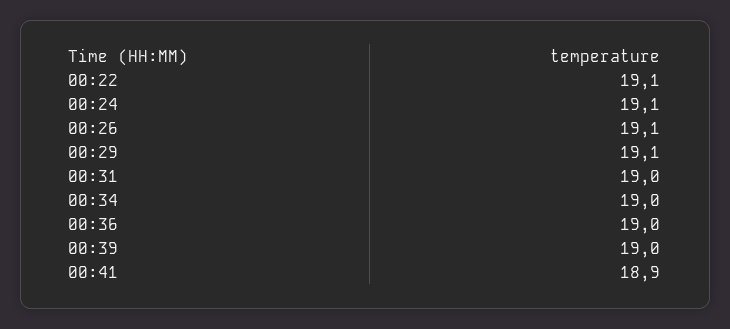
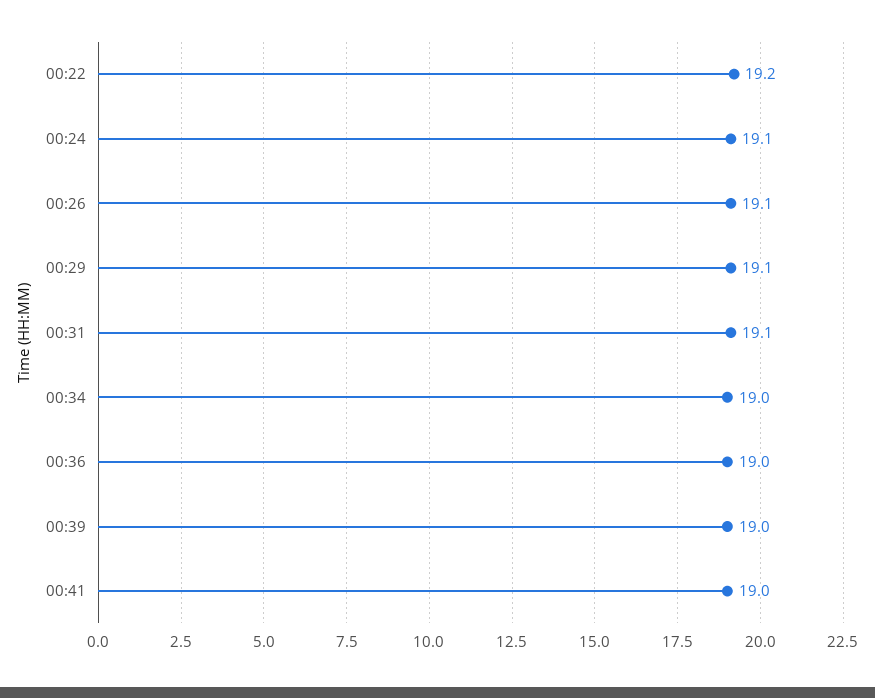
00:22: 19.1 -> 19.2
00:31: 19 -> 19.1
00:41: 18.9 -> 19

